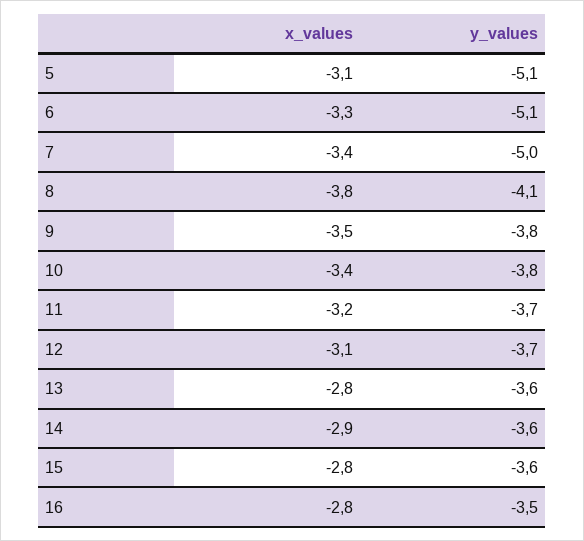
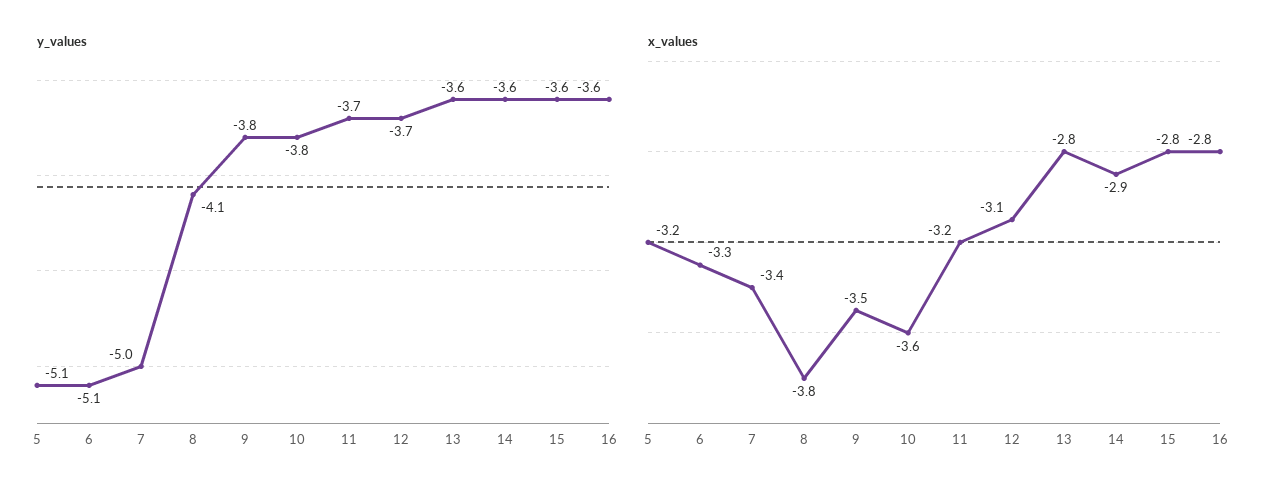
x_values, 5: -3.1 -> -3.2
x_values, 10: -3.4 -> -3.6
y_values, 16: -3.5 -> -3.6

